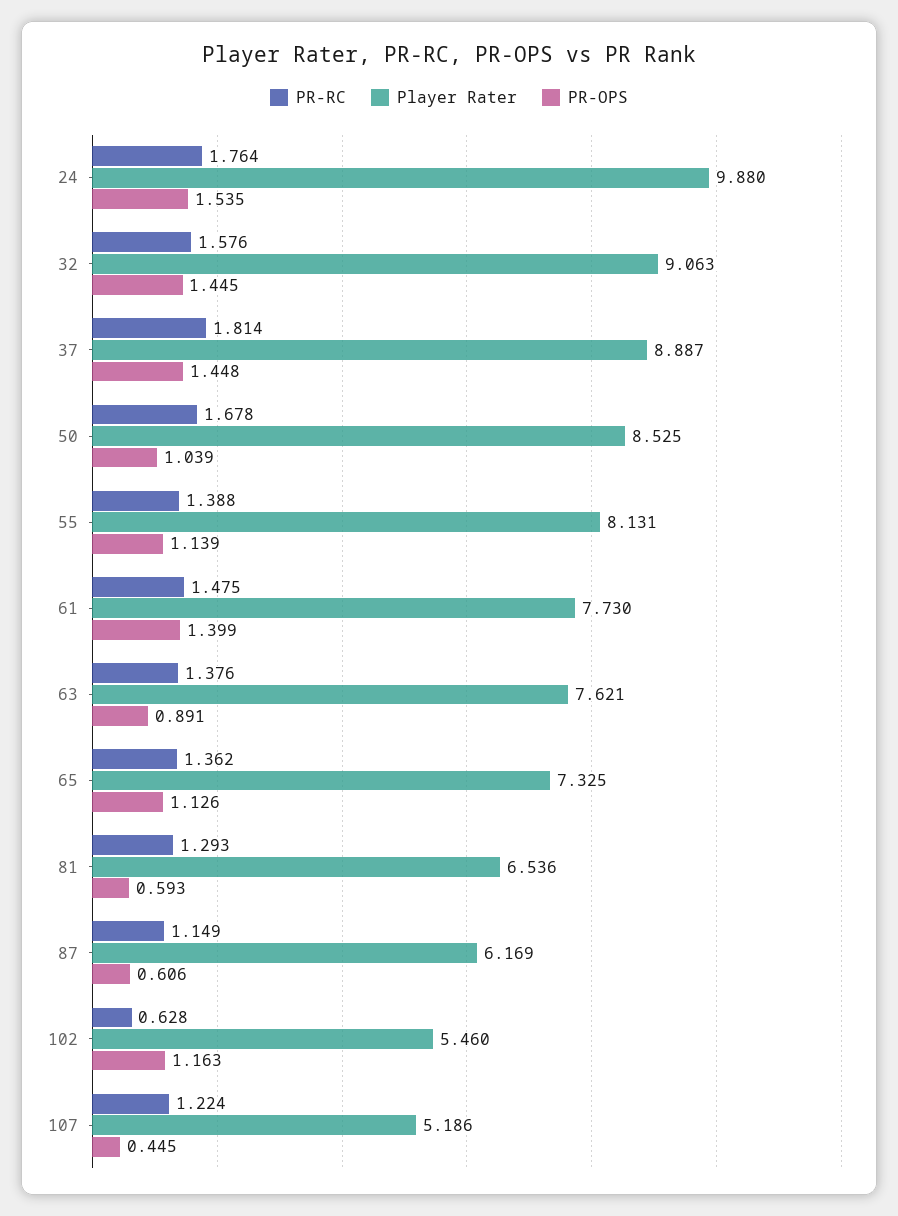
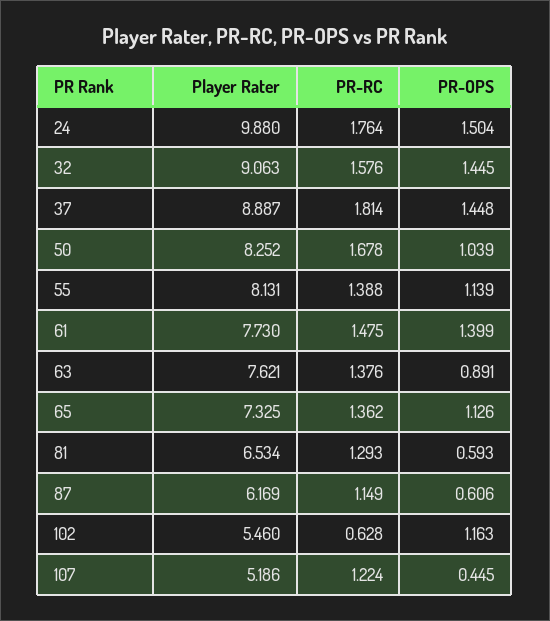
PR-OPS, 24: 1.535 -> 1.504
Player Rater, 50: 8.525 -> 8.252
Player Rater, 81: 6.536 -> 6.534

